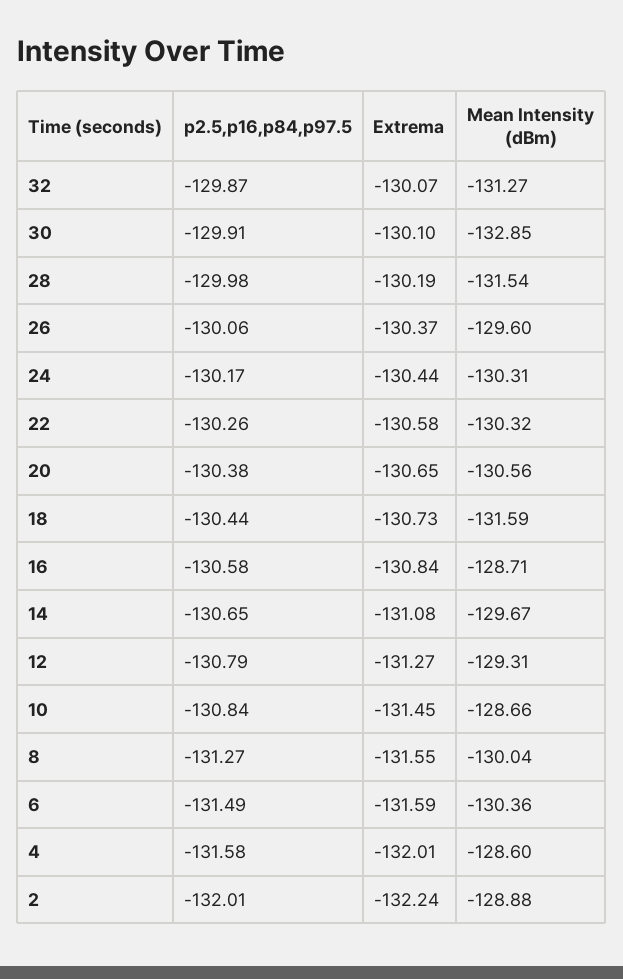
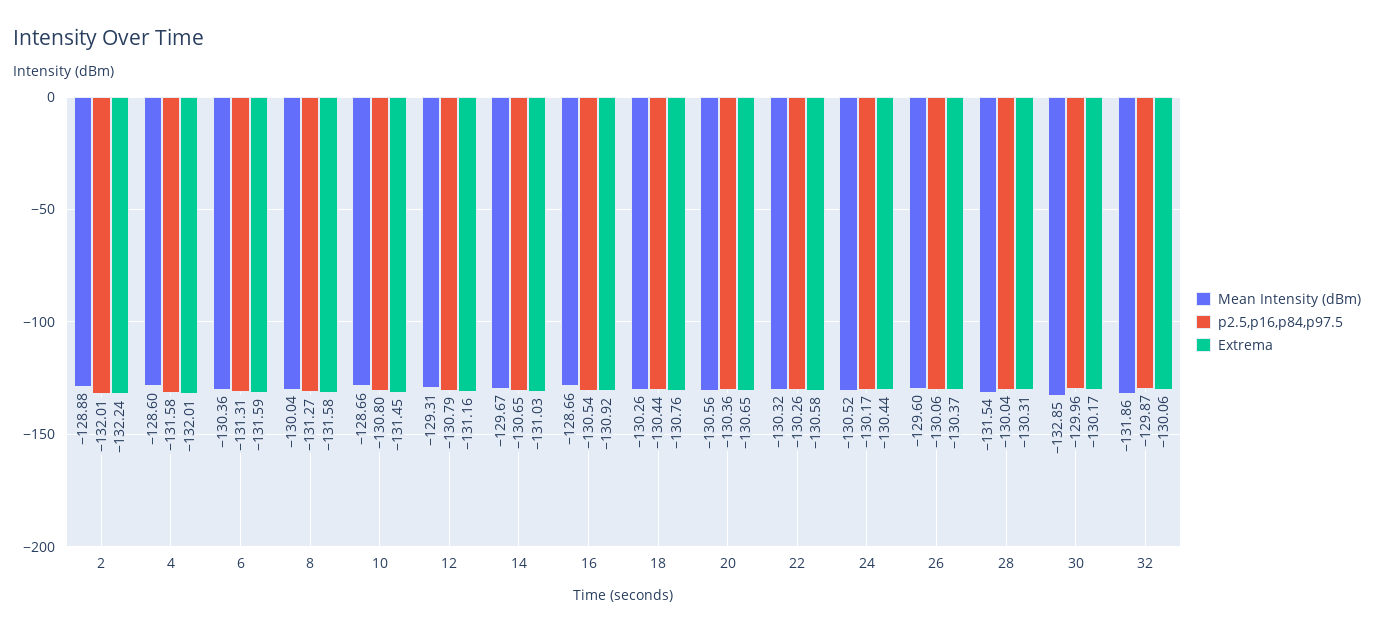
Extrema, 32: -130.07 -> -130.06
Mean Intensity (dBm), 32: -131.27 -> -131.86
p2.5,p16,p84,p97.5, 30: -129.91 -> -129.96
Extrema, 30: -130.1 -> -130.17
p2.5,p16,p84,p97.5, 28: -129.98 -> -130.04
Extrema, 28: -130.19 -> -130.31
Mean Intensity (dBm), 24: -130.31 -> -130.52
p2.5,p16,p84,p97.5, 20: -130.38 -> -130.36
Extrema, 18: -130.73 -> -130.76
Mean Intensity (dBm), 18: -131.59 -> -130.26
p2.5,p16,p84,p97.5, 16: -130.58 -> -130.54
Extrema, 16: -130.84 -> -130.92
Mean Intensity (dBm), 16: -128.71 -> -128.66
Extrema, 14: -131.08 -> -131.03
Extrema, 12: -131.27 -> -131.16
p2.5,p16,p84,p97.5, 10: -130.84 -> -130.8
Extrema, 8: -131.55 -> -131.58
p2.5,p16,p84,p97.5, 6: -131.49 -> -131.31

